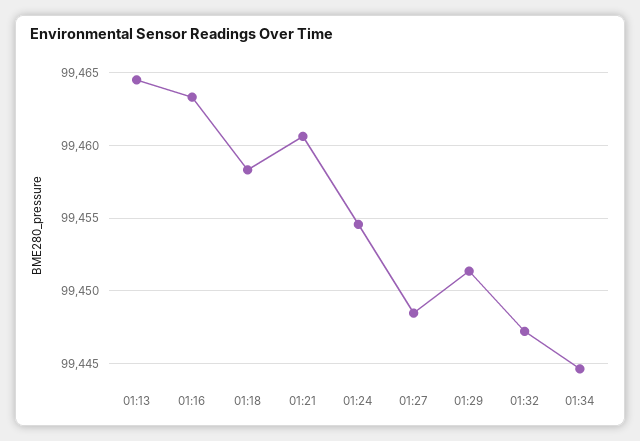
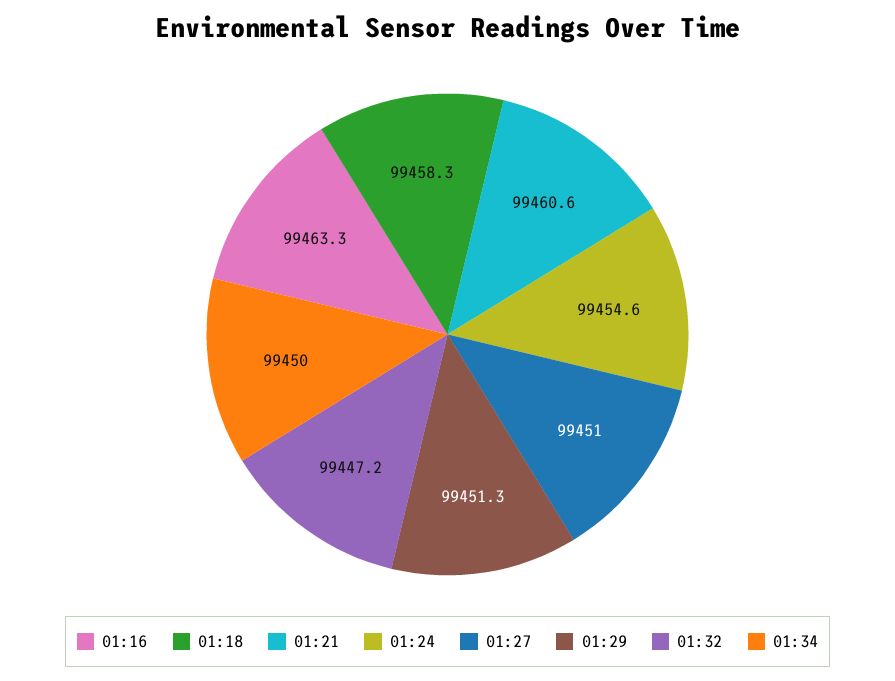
01:13: 99464.5 -> none
01:27: 99448.5 -> 99451
01:34: 99444.5 -> 99450

